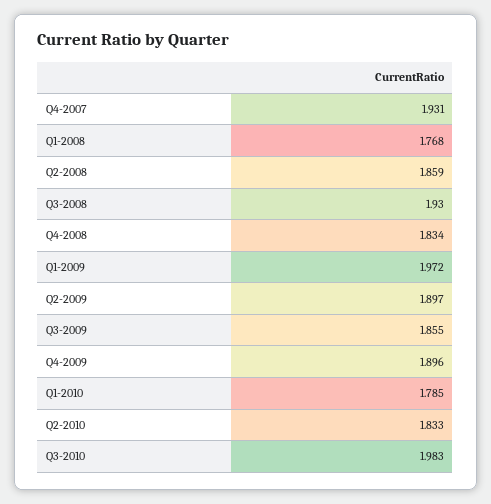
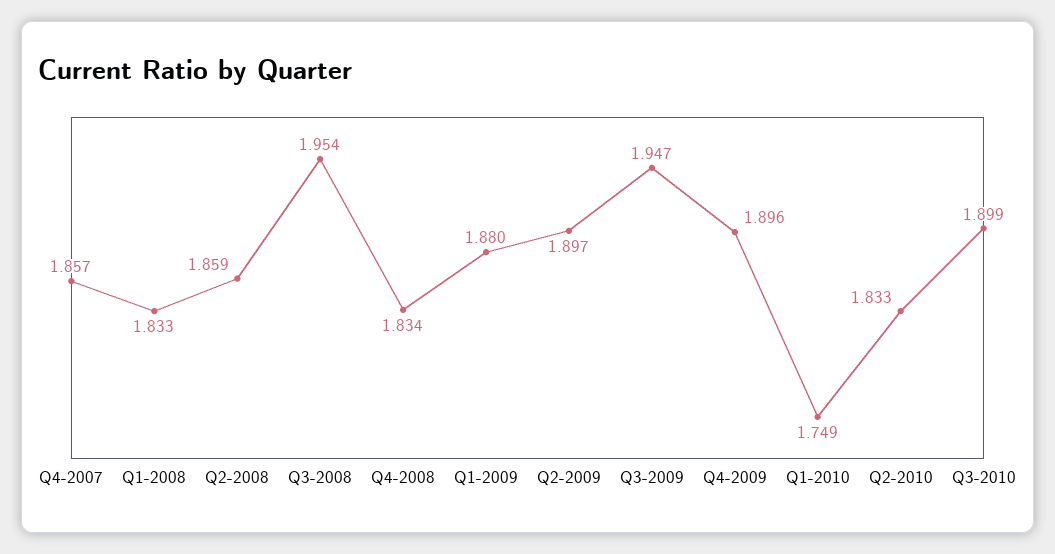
Q4-2007: 1.931 -> 1.857
Q1-2008: 1.768 -> 1.833
Q3-2008: 1.93 -> 1.954
Q1-2009: 1.972 -> 1.88
Q3-2009: 1.855 -> 1.947
Q1-2010: 1.785 -> 1.749
Q3-2010: 1.983 -> 1.899

